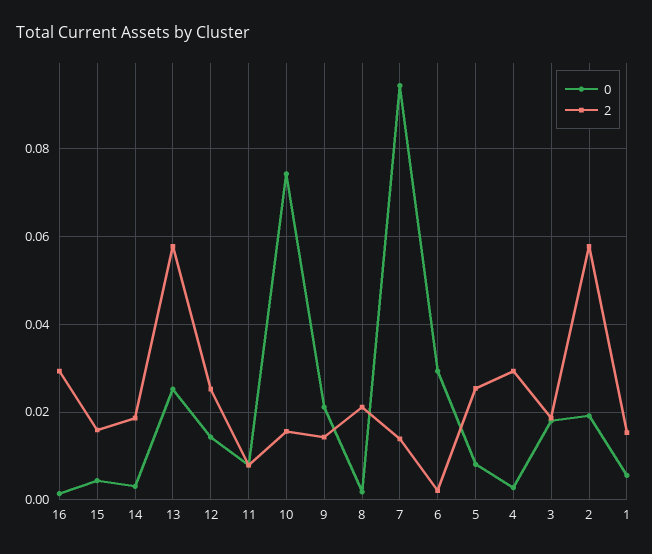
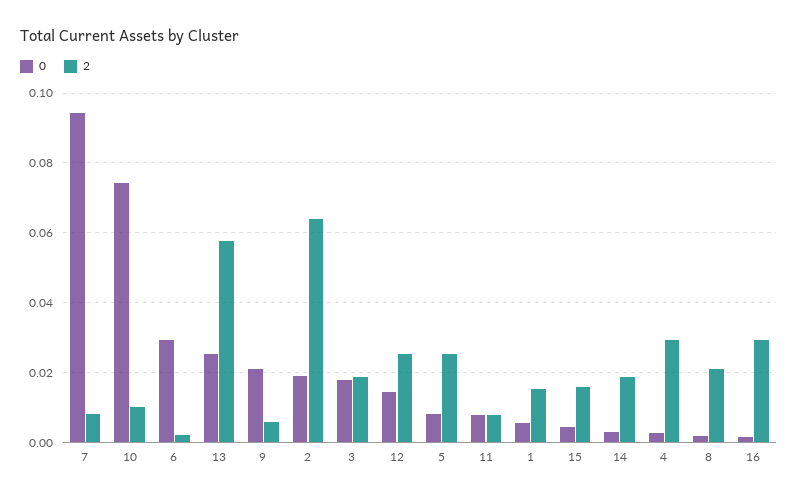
2, 10: 0.016 -> 0.01
2, 9: 0.014 -> 0.006
2, 7: 0.014 -> 0.008
2, 2: 0.058 -> 0.064

